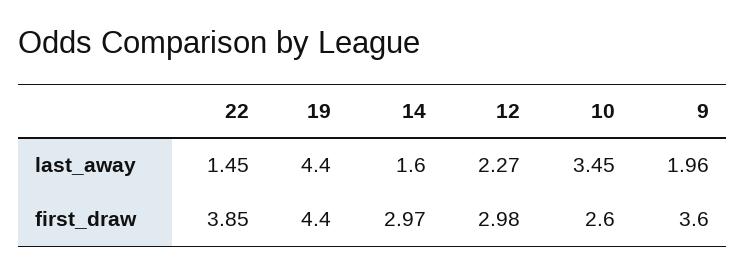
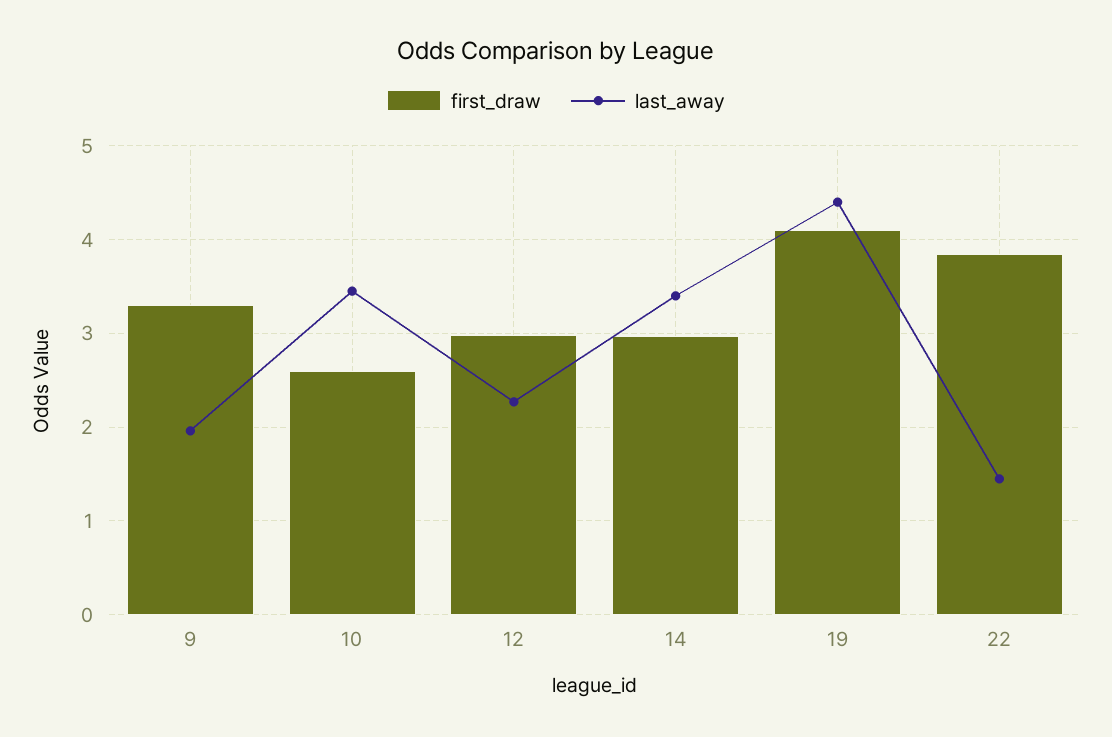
last_away, 14: 1.6 -> 3.4
first_draw, 19: 4.4 -> 4.1
first_draw, 9: 3.6 -> 3.3

